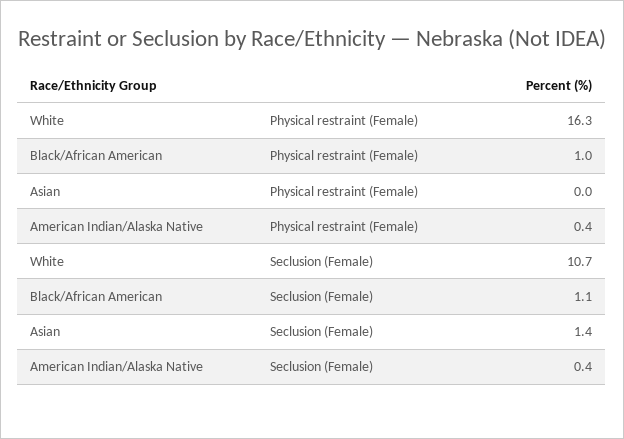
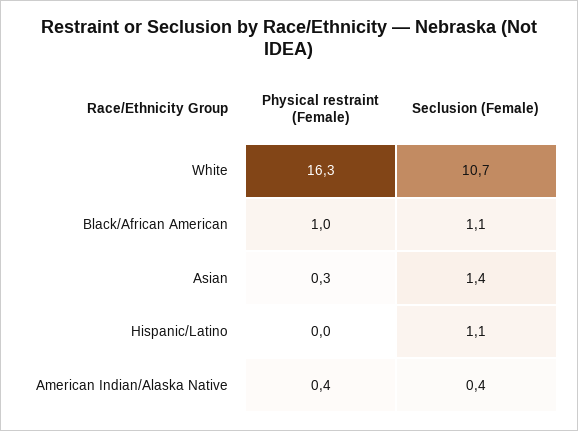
Asian, Physical restraint (Female): 0 -> 0.3
Hispanic/Latino, Physical restraint (Female): none -> 0
Hispanic/Latino, Seclusion (Female): none -> 1.1

